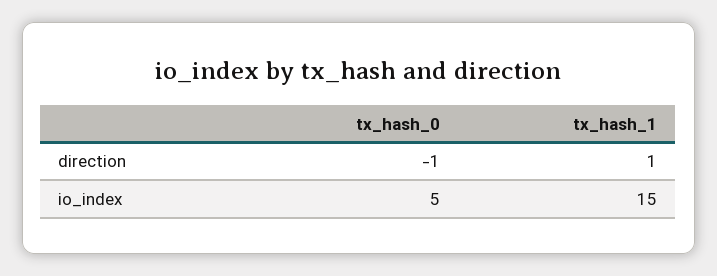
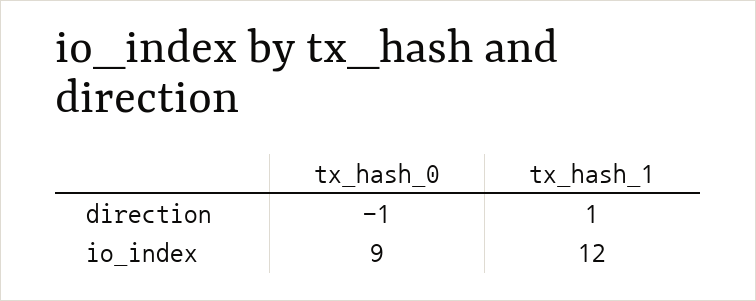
tx_hash_0, io_index: 5 -> 9
tx_hash_1, io_index: 15 -> 12

